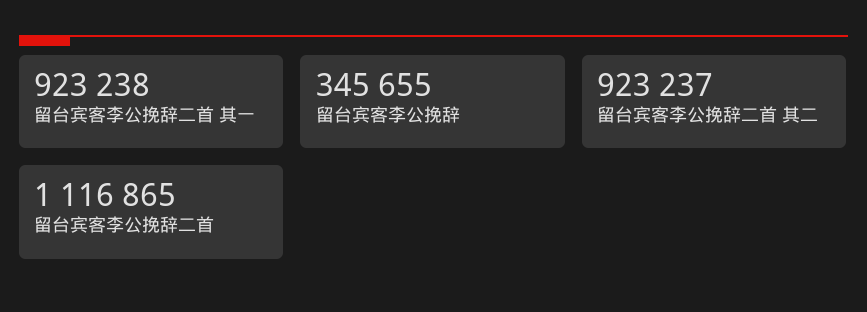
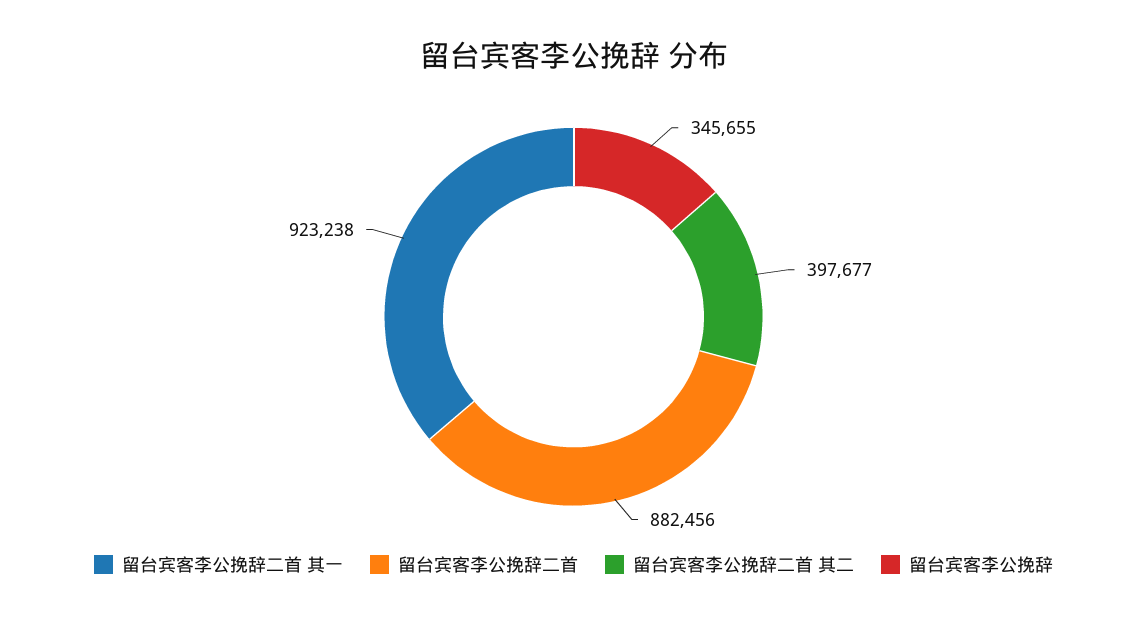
留台宾客李公挽辞二首 其二: 923237 -> 397677
留台宾客李公挽辞二首: 1116865 -> 882456

